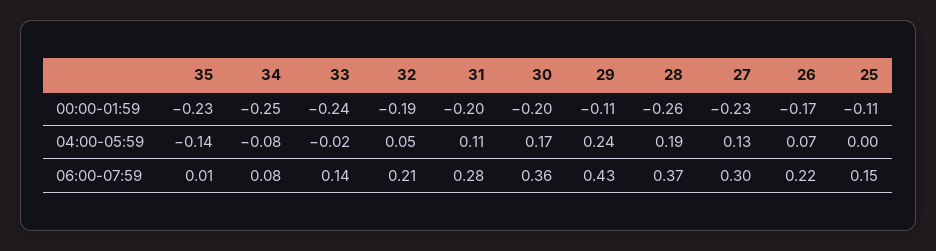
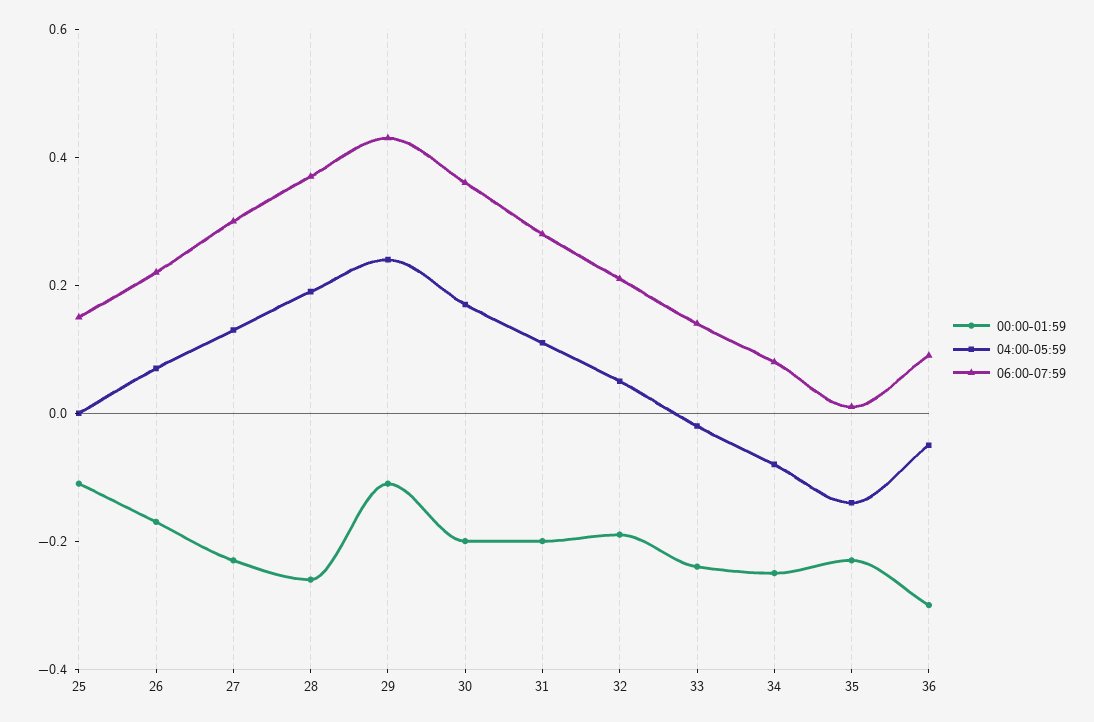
00:00-01:59, 36: none -> -0.3
04:00-05:59, 36: none -> -0.05
06:00-07:59, 36: none -> 0.1

